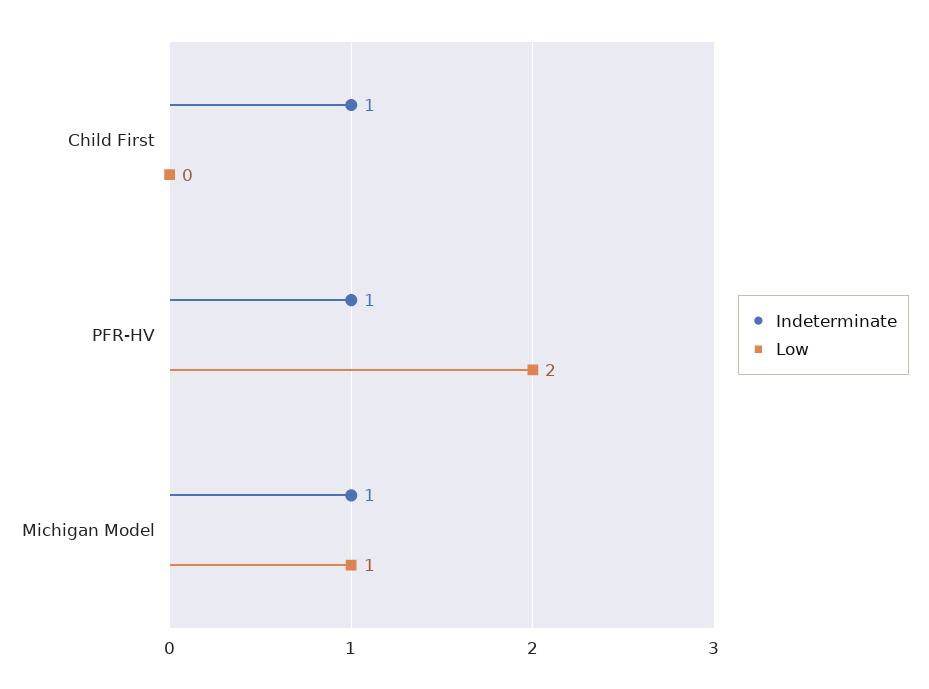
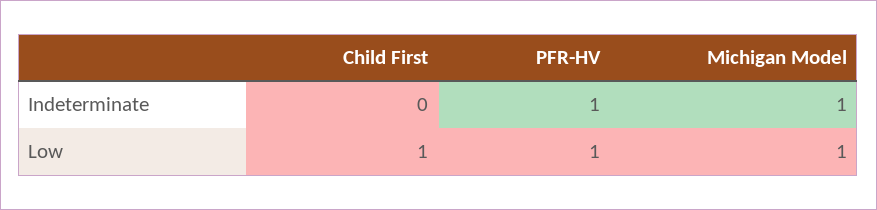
Indeterminate, Child First: 1 -> 0
Low, Child First: 0 -> 1
Low, PFR-HV: 2 -> 1

